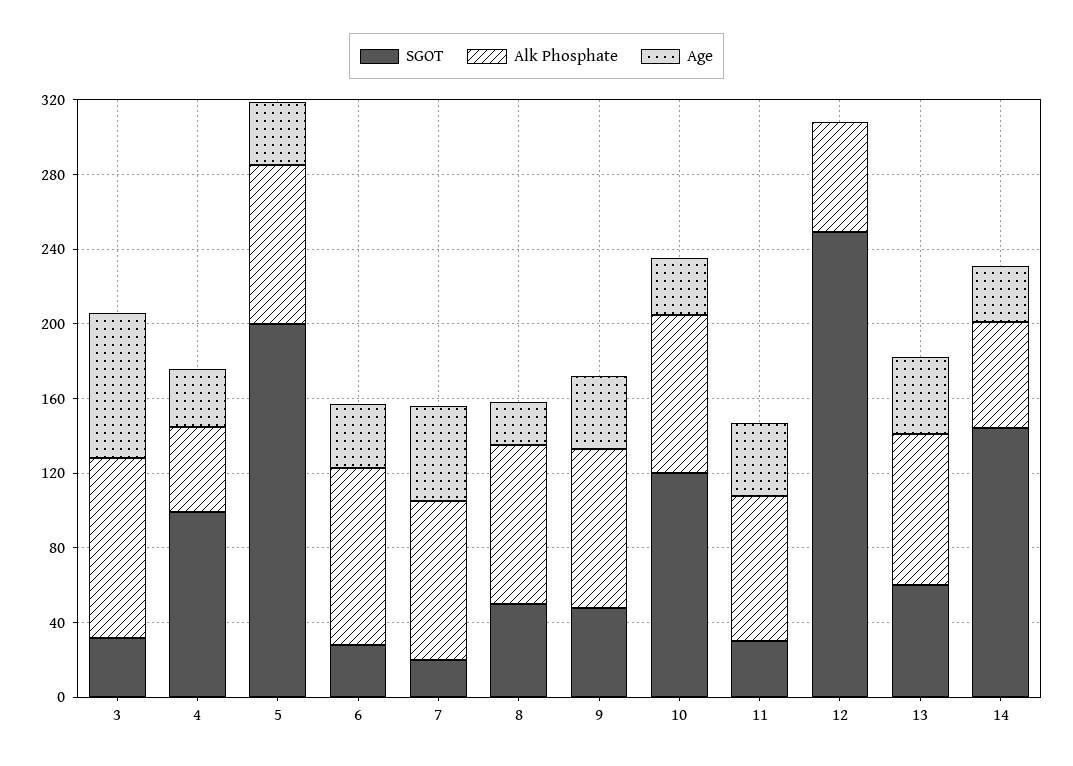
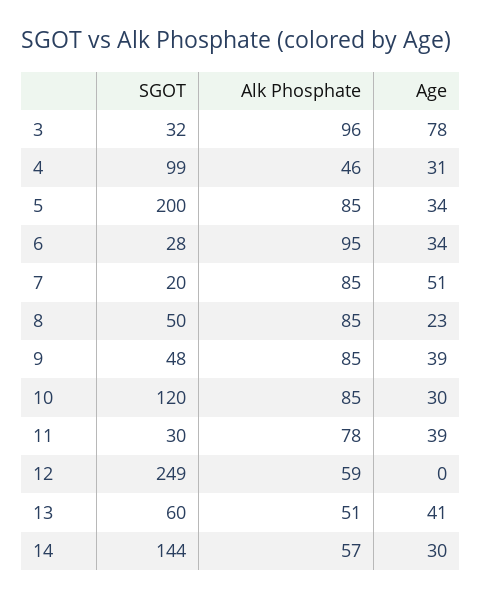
Alk Phosphate, 13: 80 -> 51

